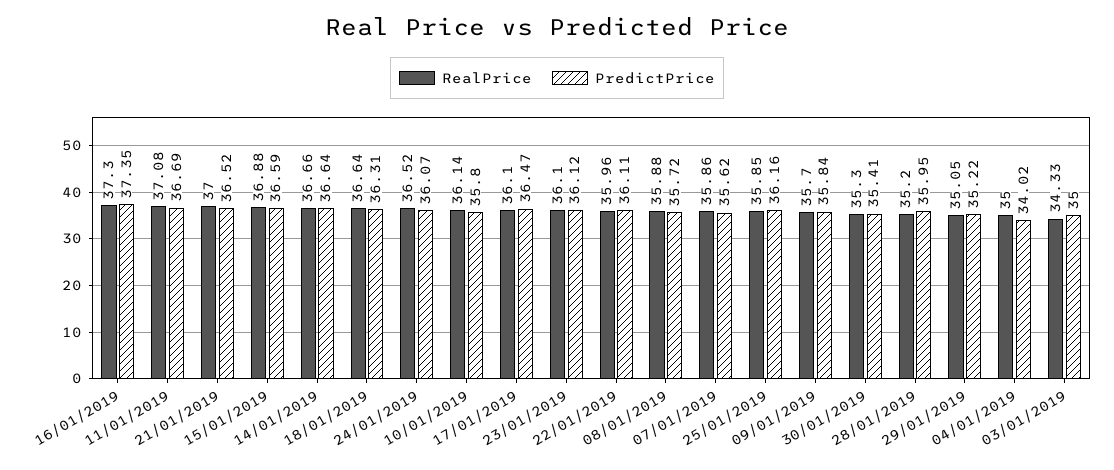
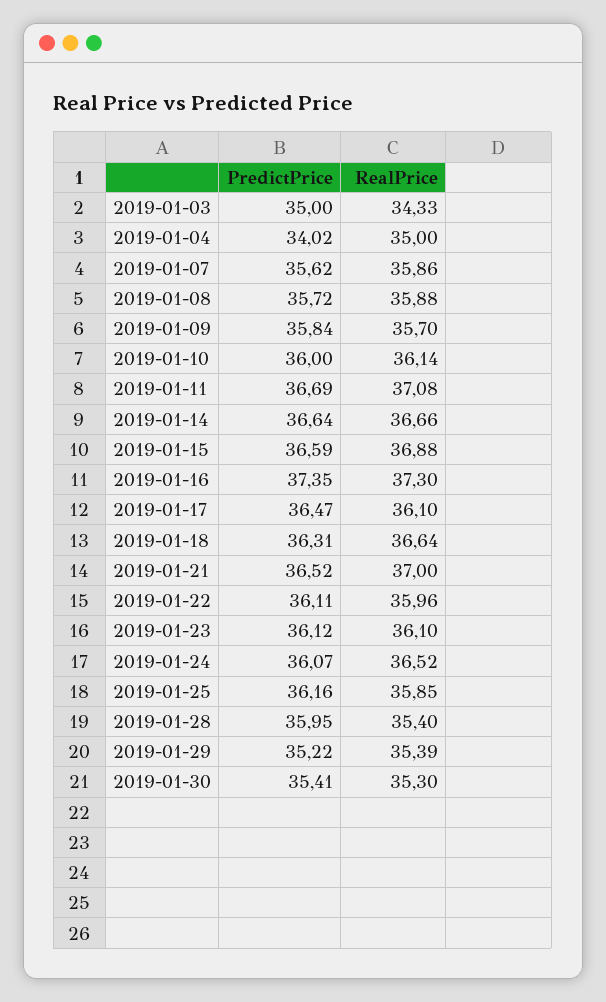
PredictPrice, 10/01/2019: 35.8 -> 36
RealPrice, 28/01/2019: 35.2 -> 35.4
RealPrice, 29/01/2019: 35.05 -> 35.39

